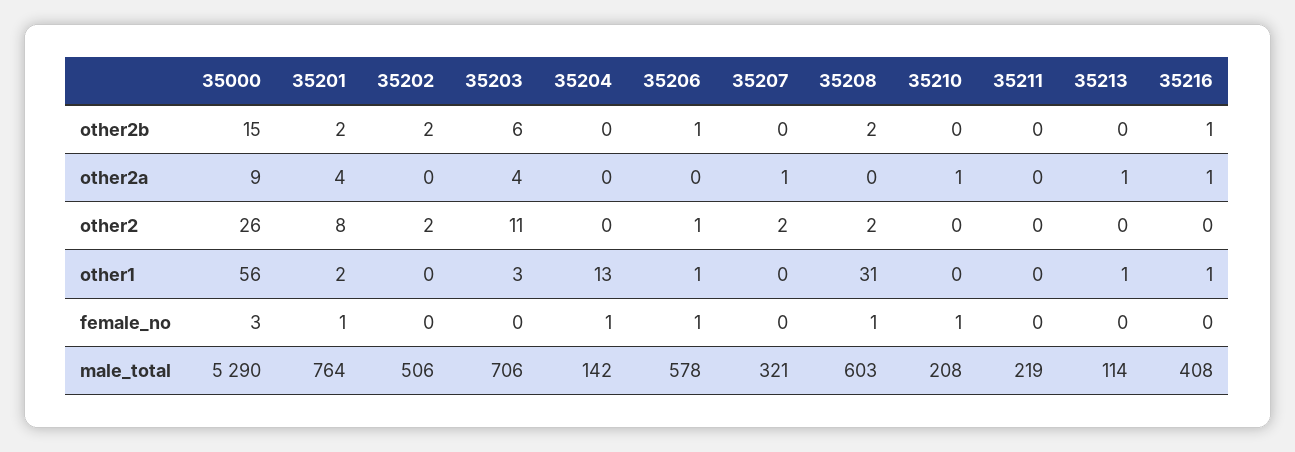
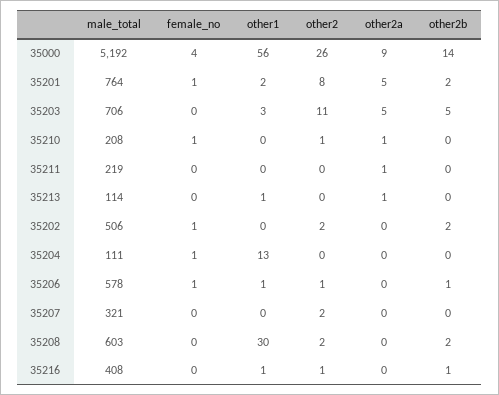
35000, other2b: 15 -> 14
35203, other2b: 6 -> 5
35201, other2a: 4 -> 5
35203, other2a: 4 -> 5
35207, other2a: 1 -> 0
35211, other2a: 0 -> 1
35216, other2a: 1 -> 0
35210, other2: 0 -> 1
35216, other2: 0 -> 1
35208, other1: 31 -> 30
35000, female_no: 3 -> 4
35202, female_no: 0 -> 1
35208, female_no: 1 -> 0
35000, male_total: 5290 -> 5192
35204, male_total: 142 -> 111

